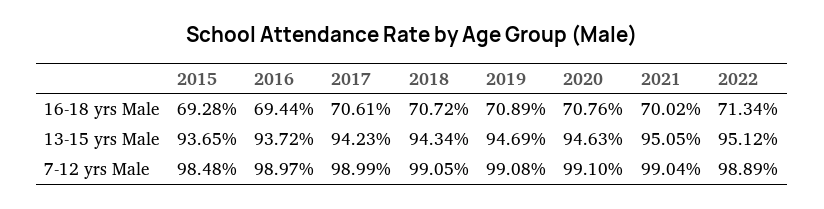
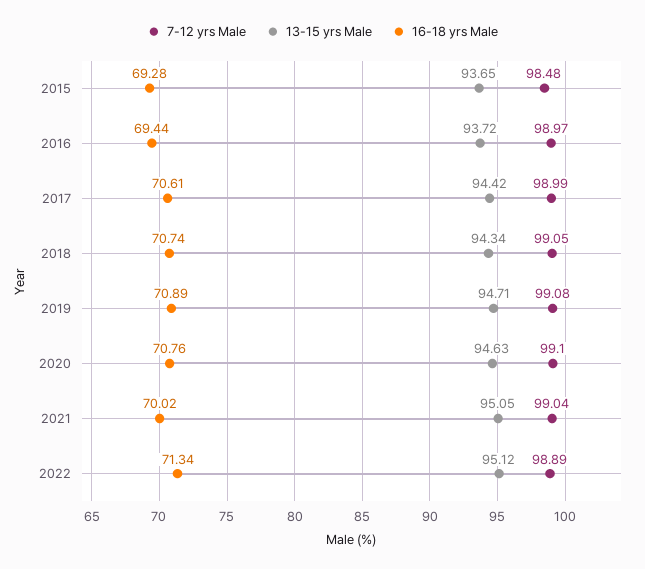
16-18 yrs Male, 2018: 70.72 -> 70.74
13-15 yrs Male, 2017: 94.23 -> 94.42
13-15 yrs Male, 2019: 94.69 -> 94.71

